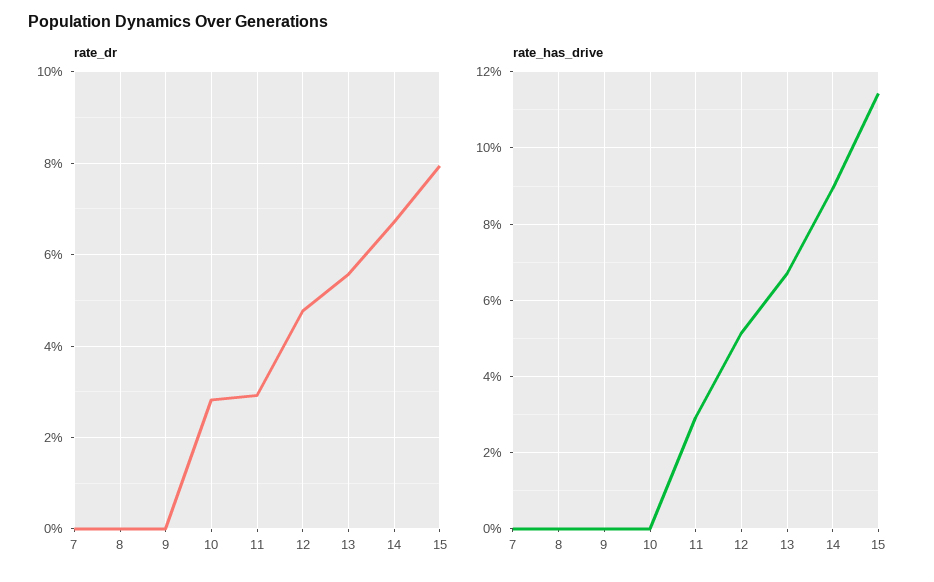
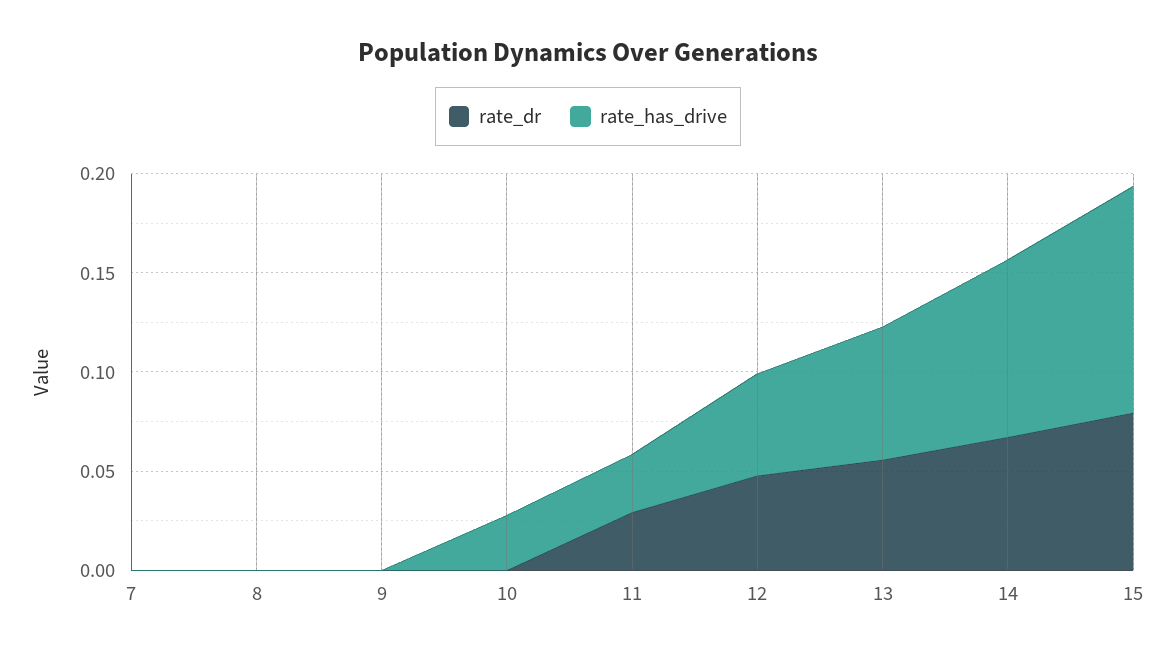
rate_dr, 10: 0.028 -> 0
rate_has_drive, 10: 0 -> 0.03

